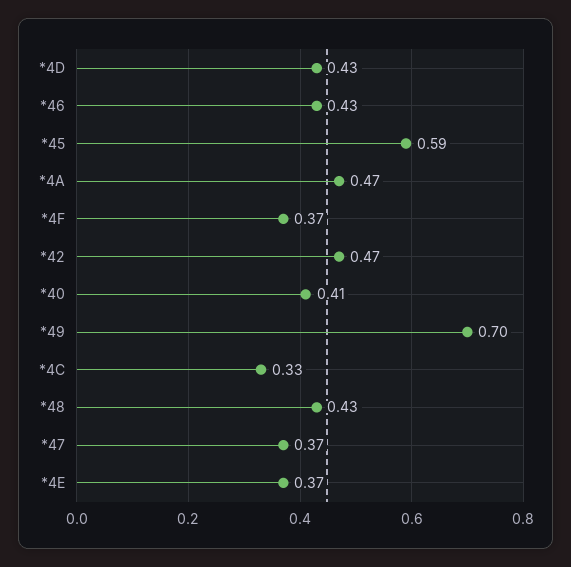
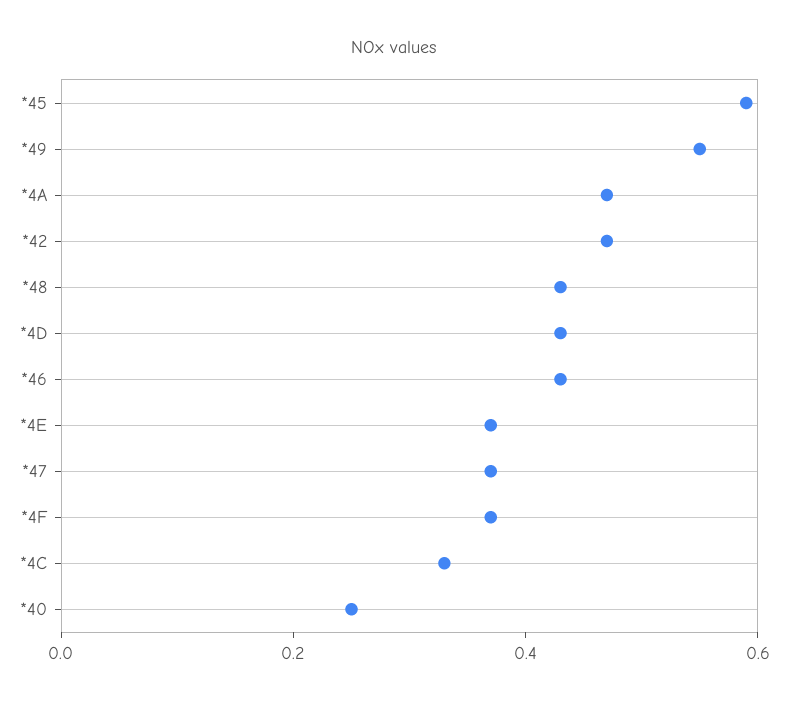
*40: 0.41 -> 0.25
*49: 0.7 -> 0.55

